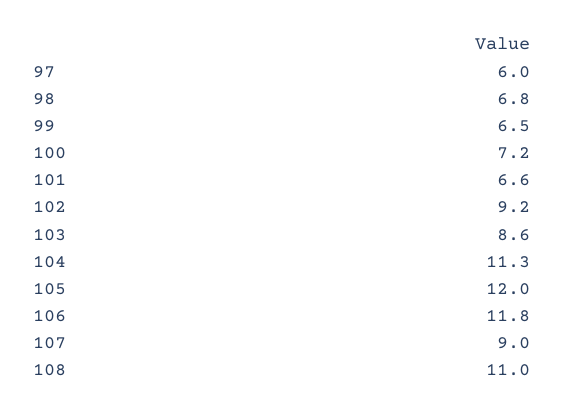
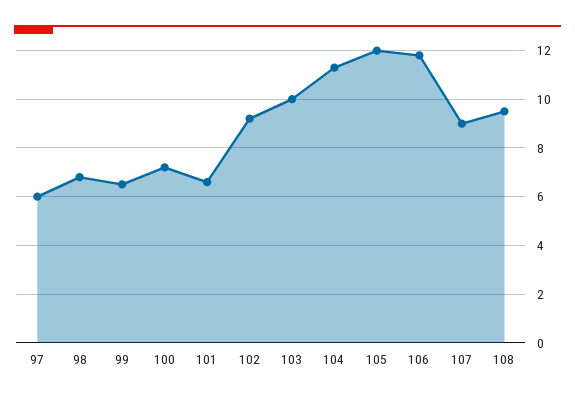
103: 8.6 -> 10
108: 11 -> 9.5

